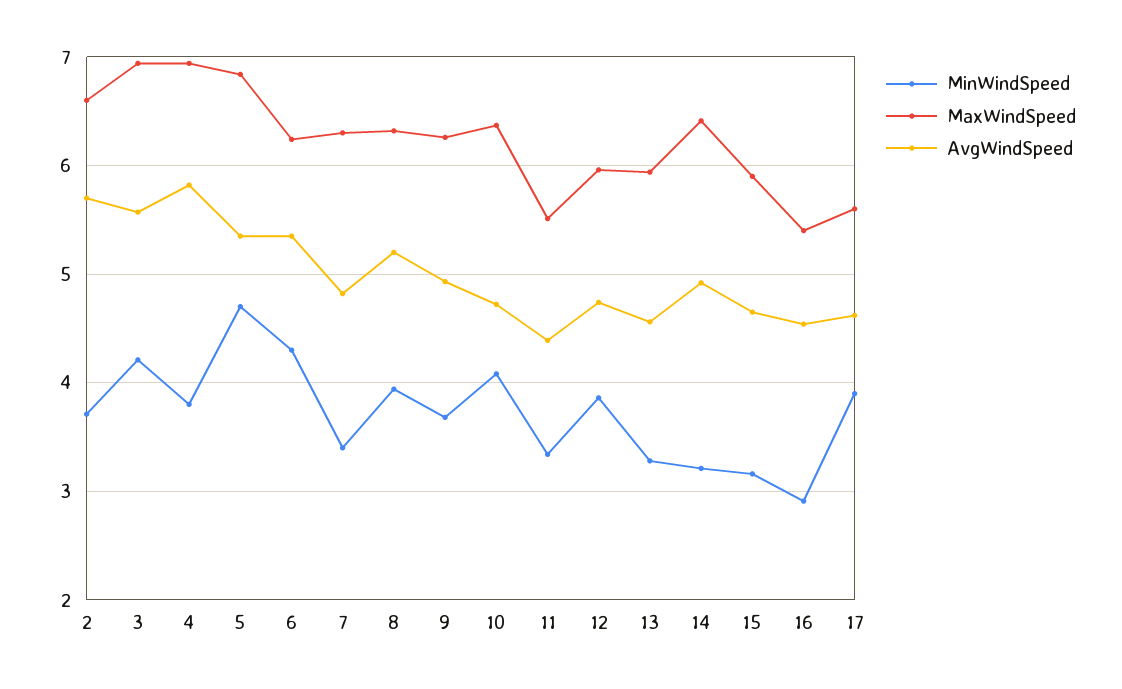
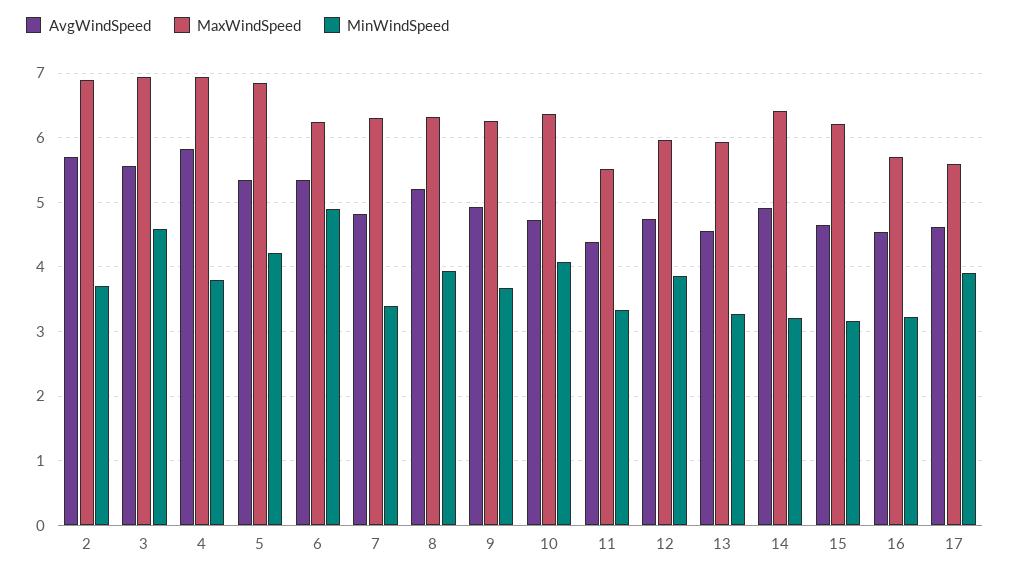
MaxWindSpeed, 2: 6.6 -> 6.9
MinWindSpeed, 3: 4.2 -> 4.6
MinWindSpeed, 5: 4.7 -> 4.2
MinWindSpeed, 6: 4.3 -> 4.9
MaxWindSpeed, 15: 5.9 -> 6.2
MinWindSpeed, 16: 2.9 -> 3.2
MaxWindSpeed, 16: 5.4 -> 5.7

